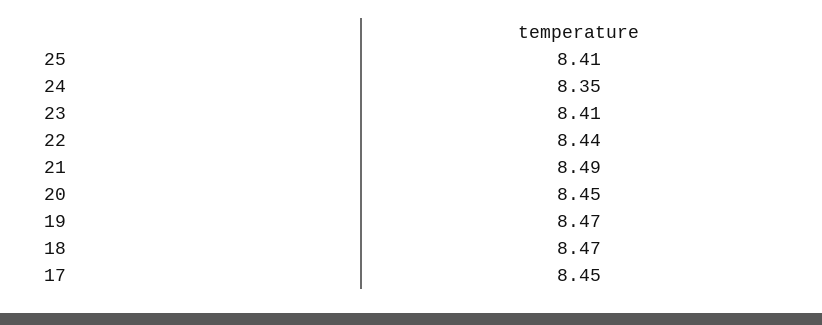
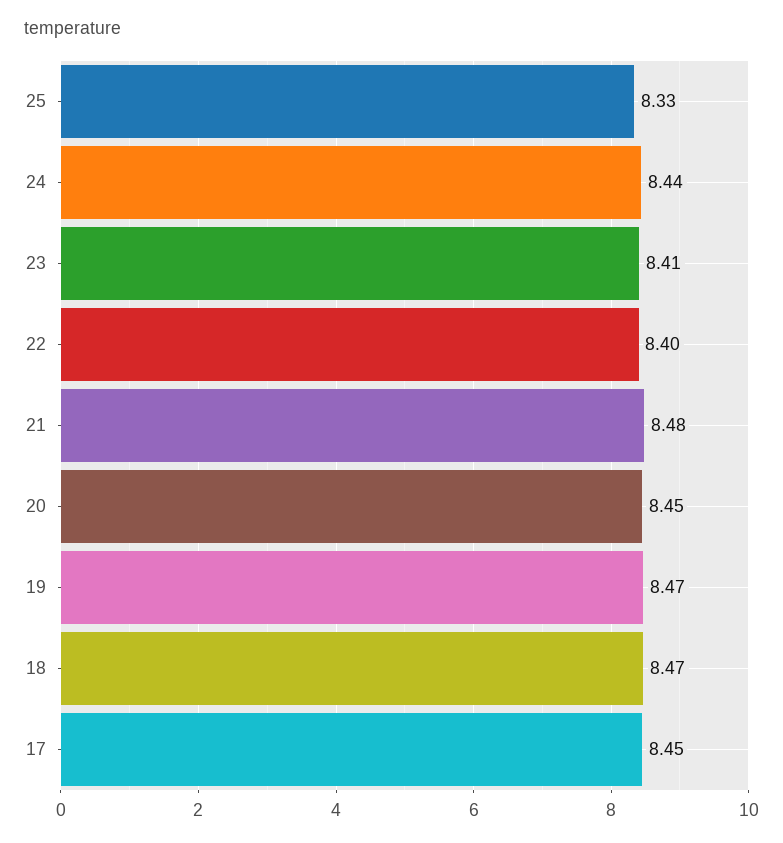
25: 8.41 -> 8.33
24: 8.35 -> 8.44
22: 8.44 -> 8.4
21: 8.49 -> 8.48

